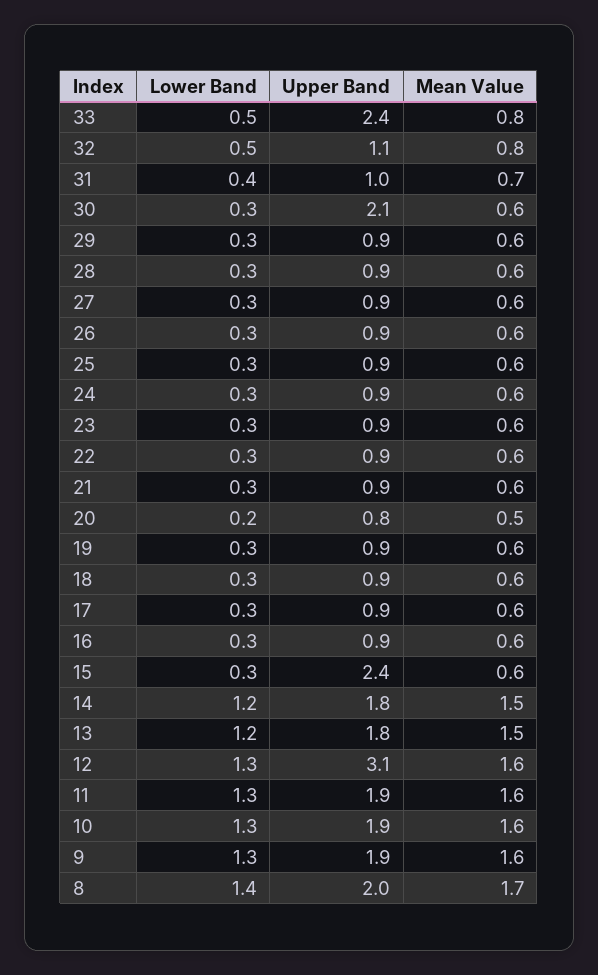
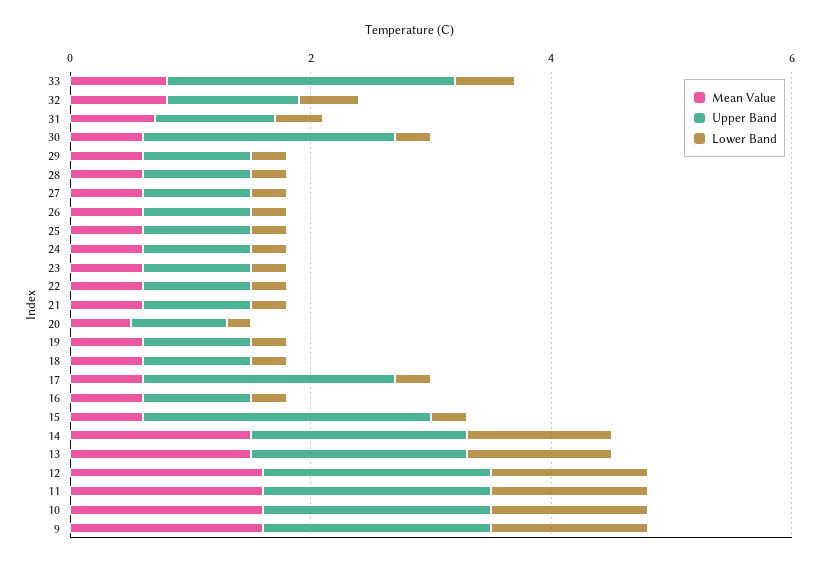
Upper Band, 17: 0.9 -> 2
Upper Band, 12: 3.1 -> 2
Lower Band, 8: 1.4 -> none
Upper Band, 8: 2 -> none
Mean Value, 8: 1.7 -> none

